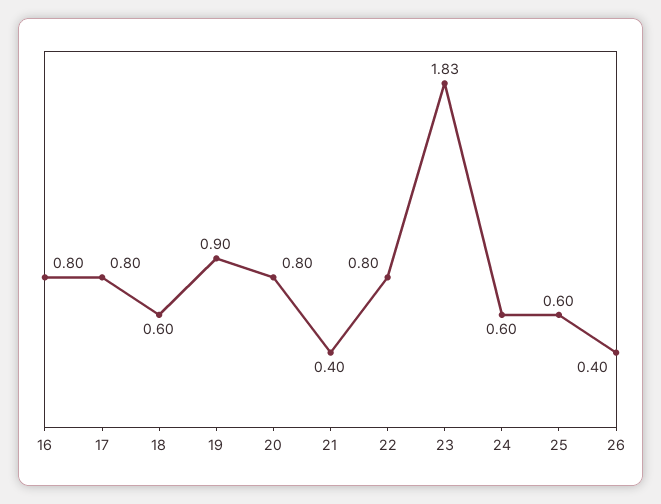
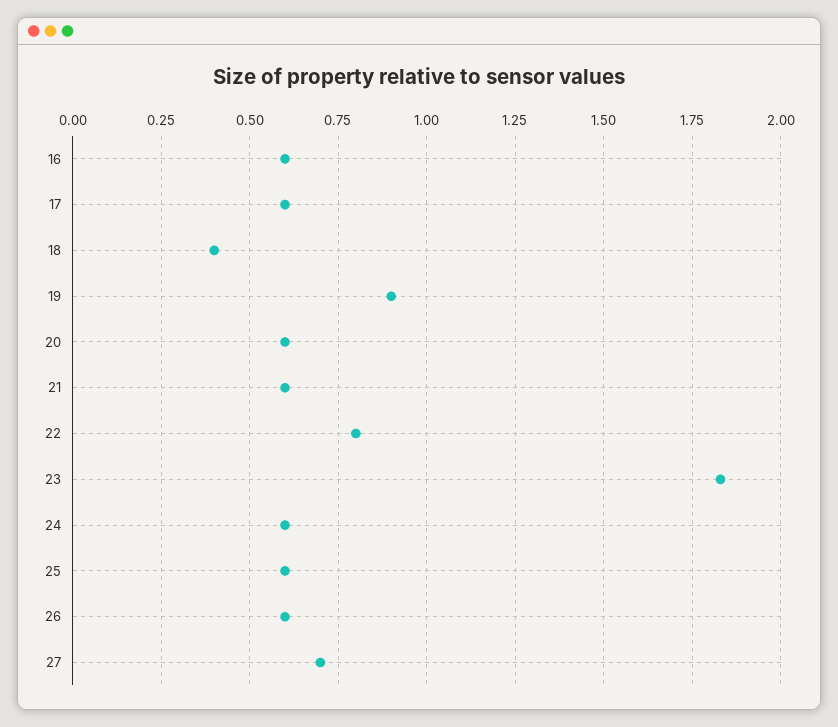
16: 0.8 -> 0.6
17: 0.8 -> 0.6
18: 0.6 -> 0.4
20: 0.8 -> 0.6
21: 0.4 -> 0.6
26: 0.4 -> 0.6
27: none -> 0.7

